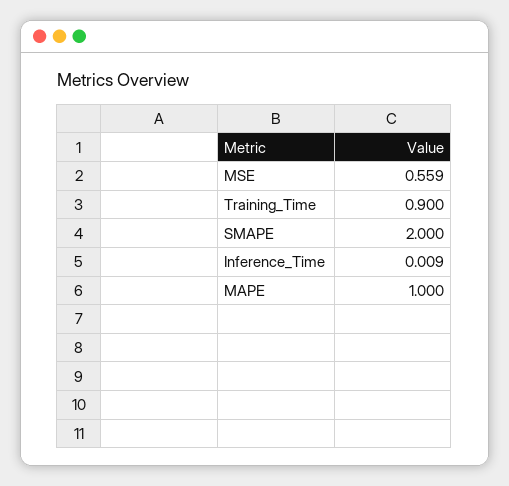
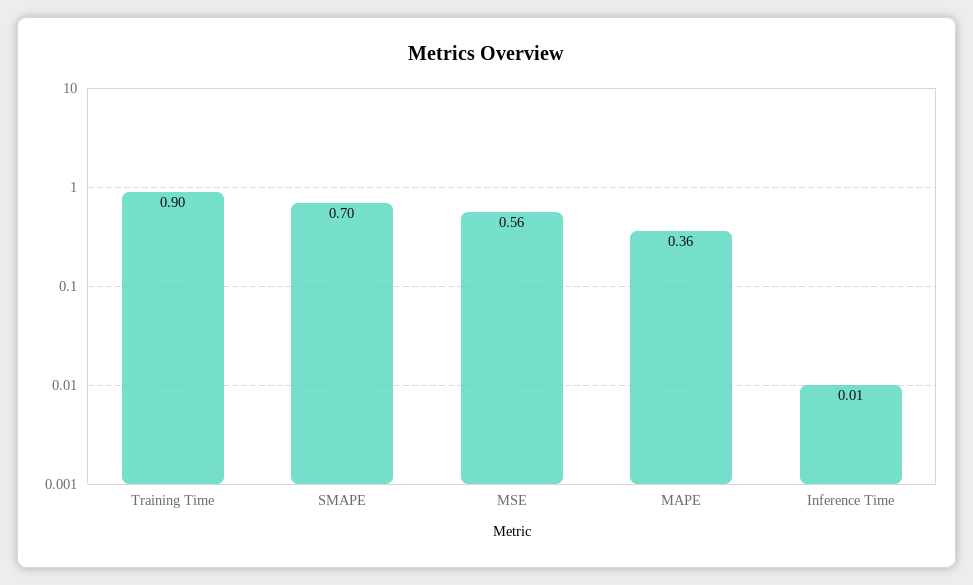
SMAPE: 2 -> 0.7
MAPE: 1 -> 0.36

